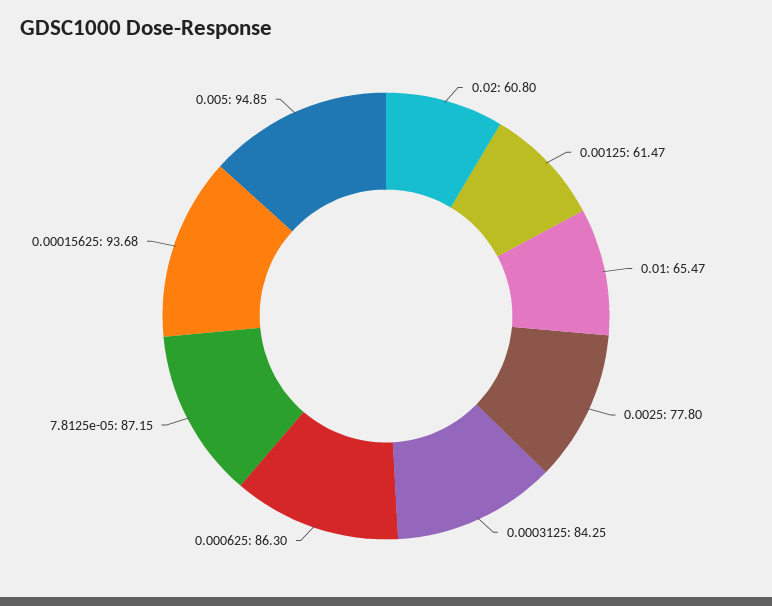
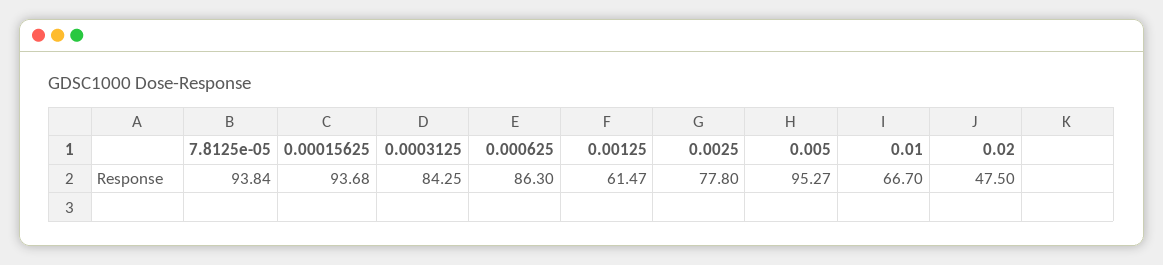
0.02: 60.8 -> 47.5
0.01: 65.47 -> 66.7
7.8125e-05: 87.15 -> 93.84
0.005: 94.85 -> 95.27

